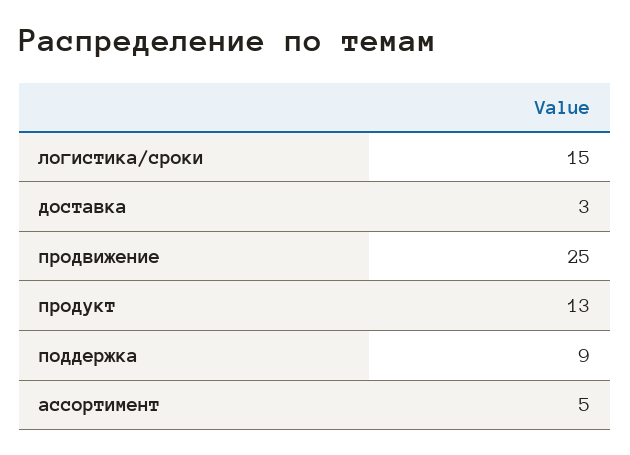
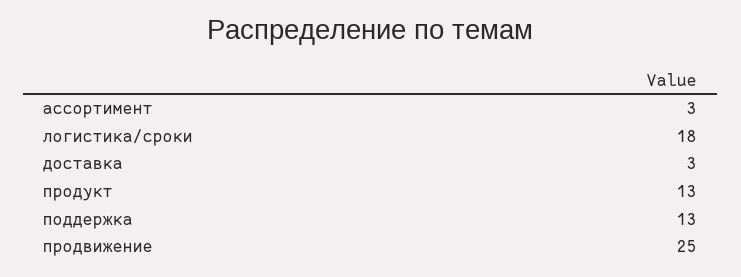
логистика/сроки: 15 -> 18
поддержка: 9 -> 13
ассортимент: 5 -> 3

